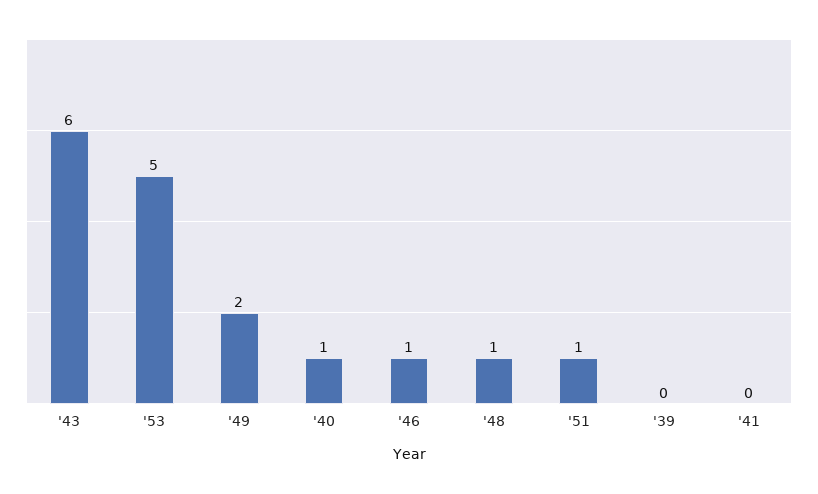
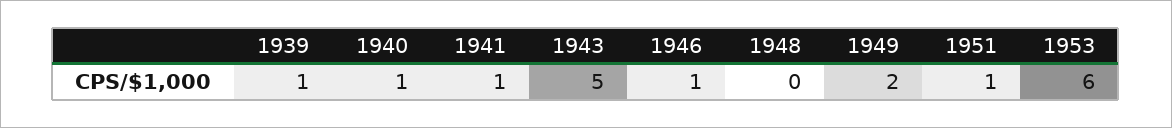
'43: 6 -> 5
'53: 5 -> 6
'48: 1 -> 0
'39: 0 -> 1
'41: 0 -> 1

